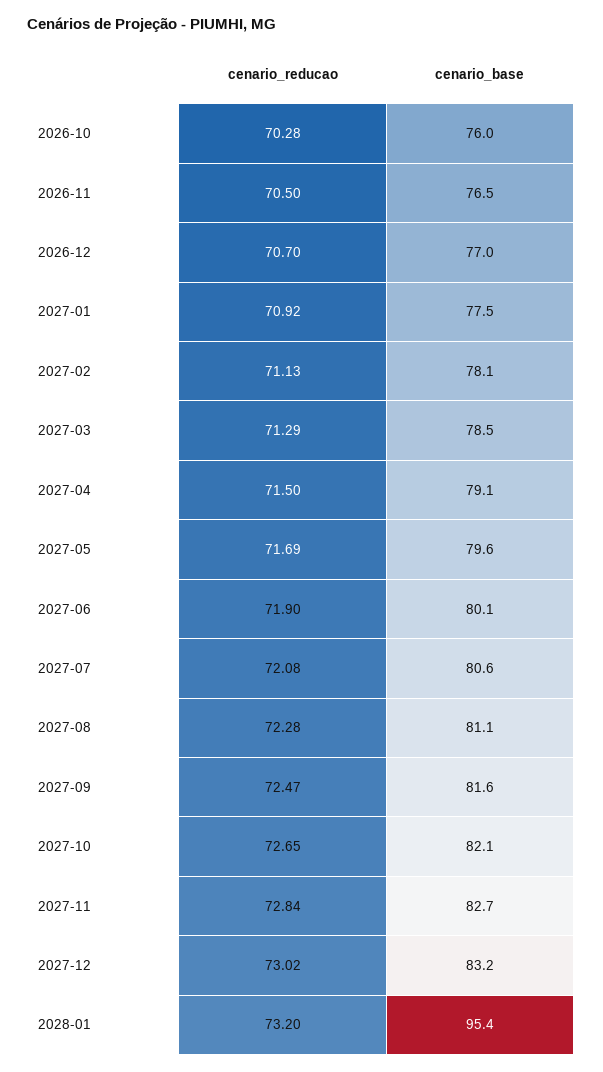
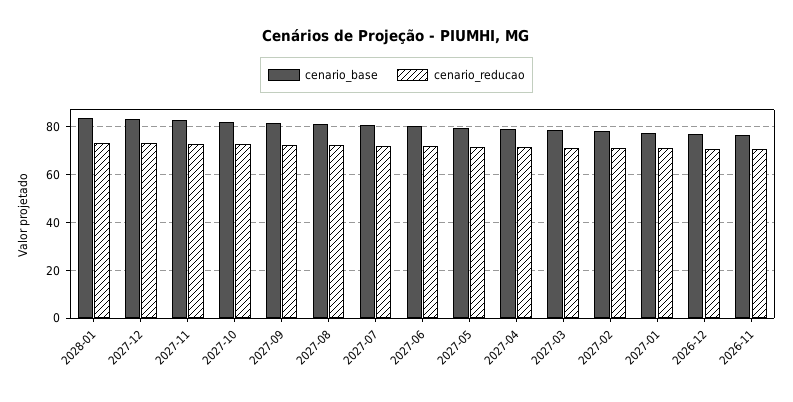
cenario_reducao, 2026-10: 70.28 -> none
cenario_base, 2026-10: 76 -> none
cenario_base, 2028-01: 95.4 -> 85

